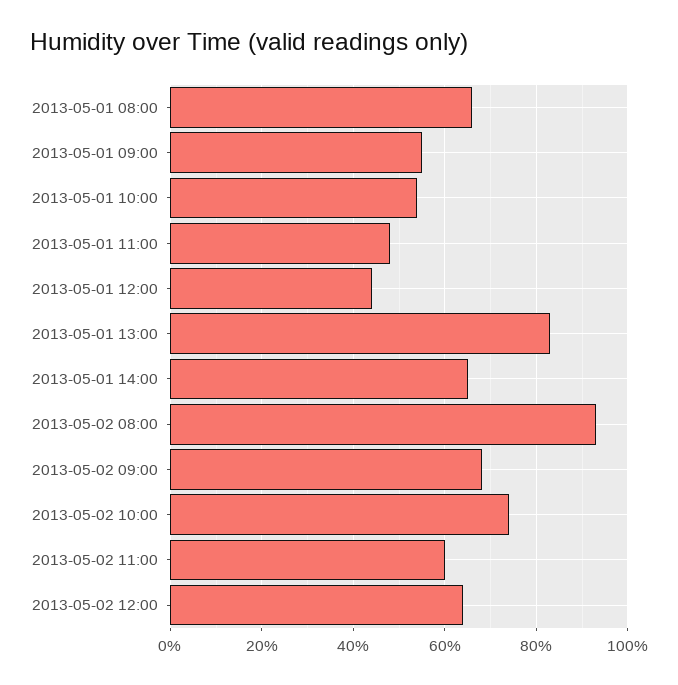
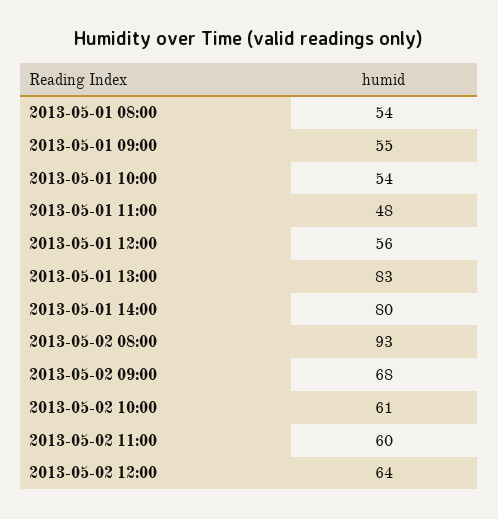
2013-05-01 08:00: 65 -> 54
2013-05-01 12:00: 45 -> 56
2013-05-01 14:00: 65 -> 80
2013-05-02 10:00: 75 -> 61

